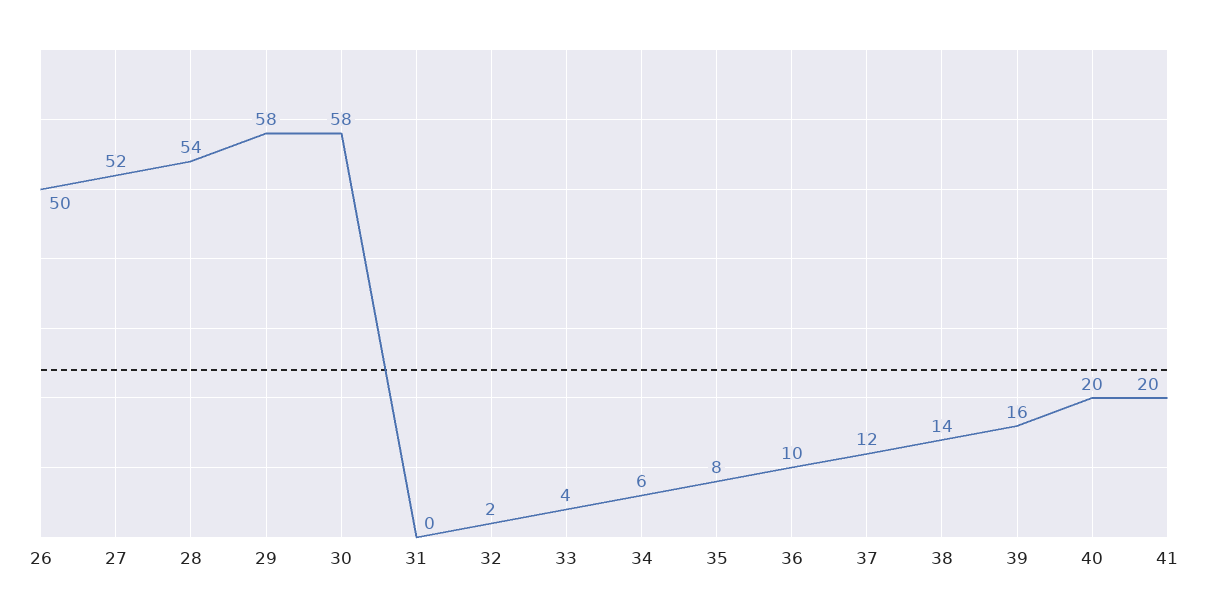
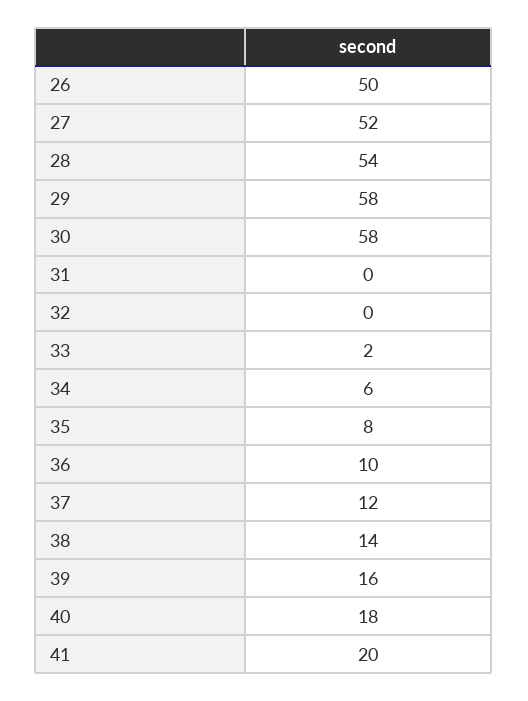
32: 2 -> 0
33: 4 -> 2
40: 20 -> 18

